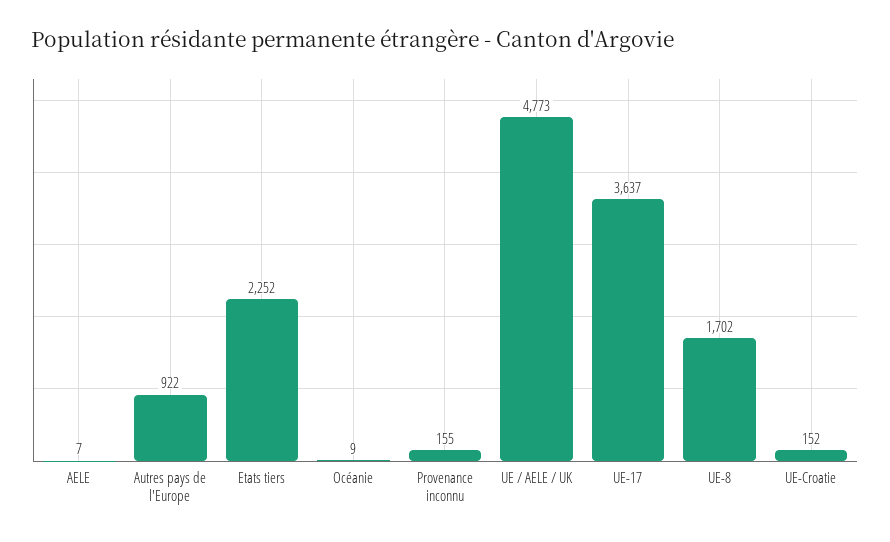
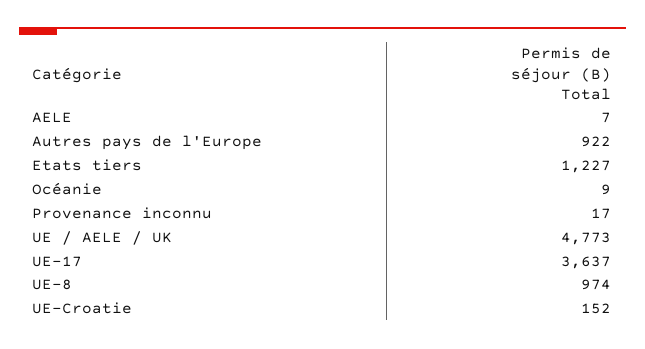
Etats tiers: 2252 -> 1227
Provenance inconnu: 155 -> 17
UE-8: 1702 -> 974

